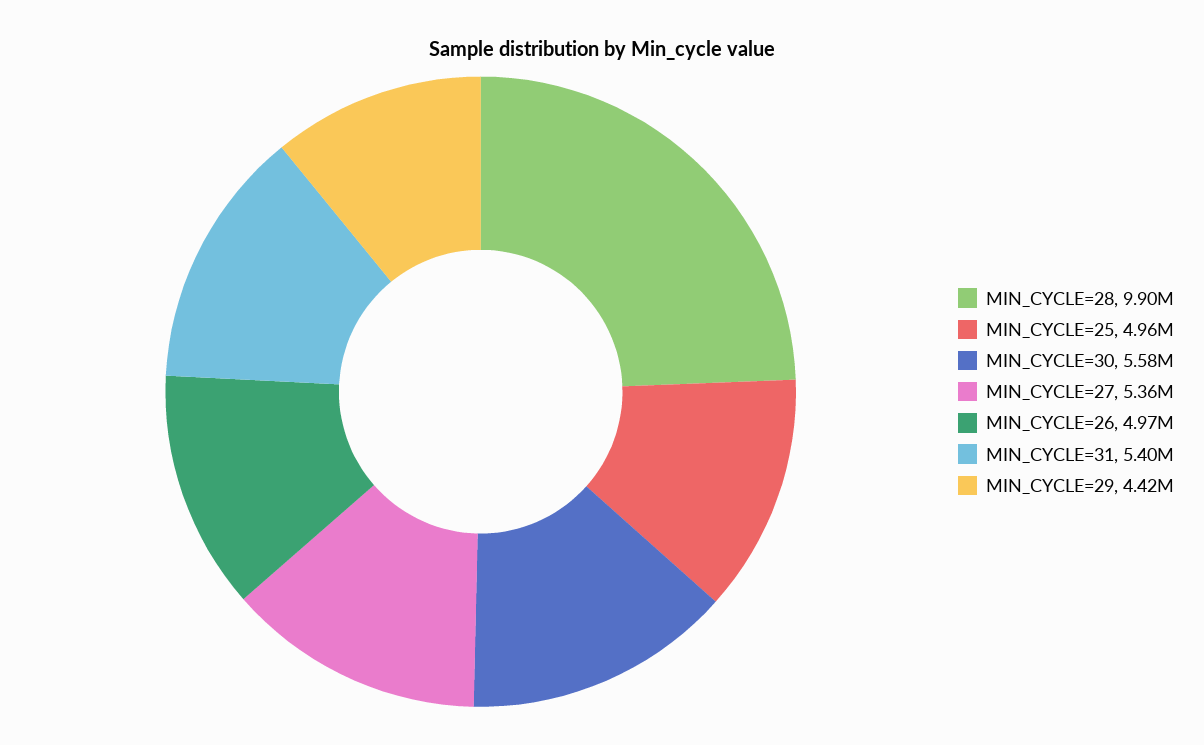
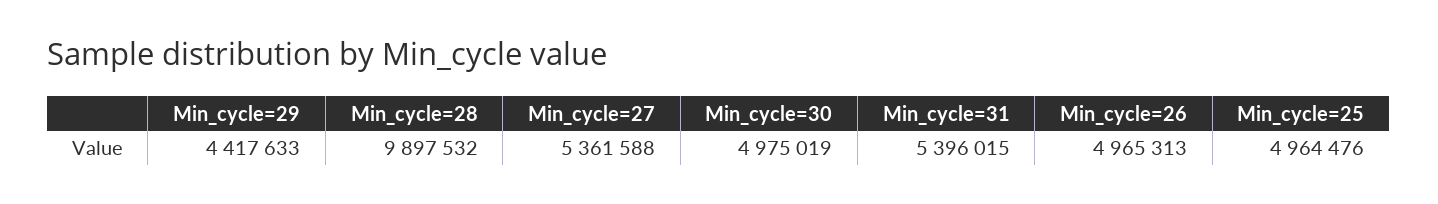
MIN_CYCLE=30: 5580000 -> 4975019

